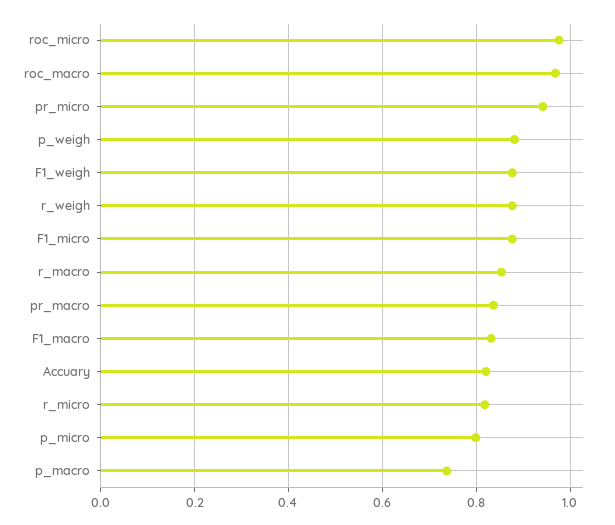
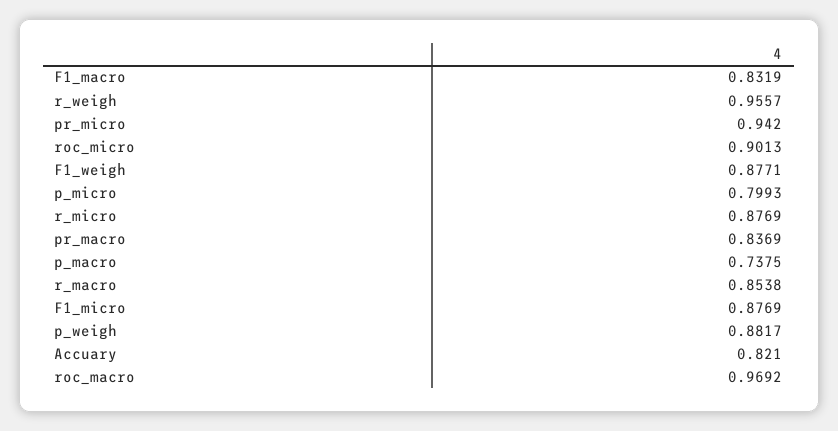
roc_micro: 0.98 -> 0.9013
r_weigh: 0.88 -> 0.9557
r_micro: 0.82 -> 0.8769

